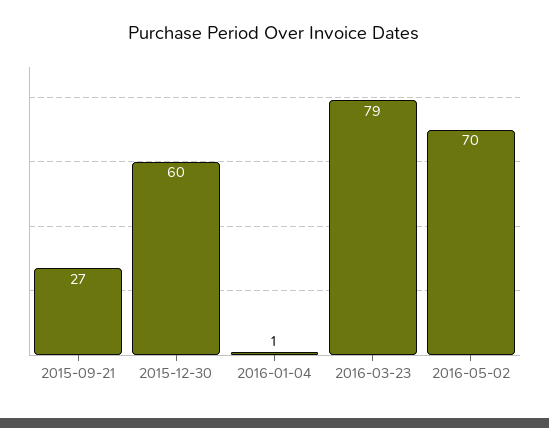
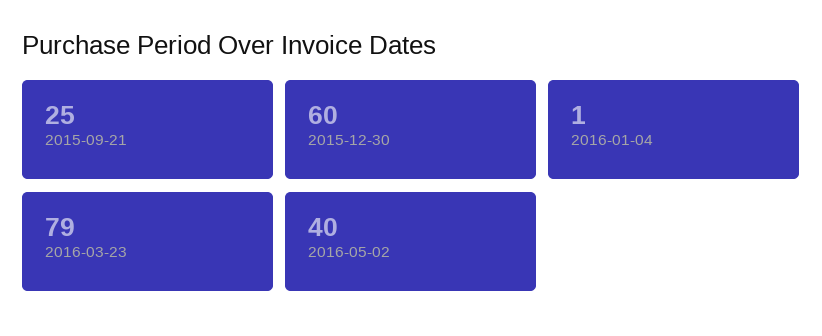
2015-09-21: 27 -> 25
2016-05-02: 70 -> 40

